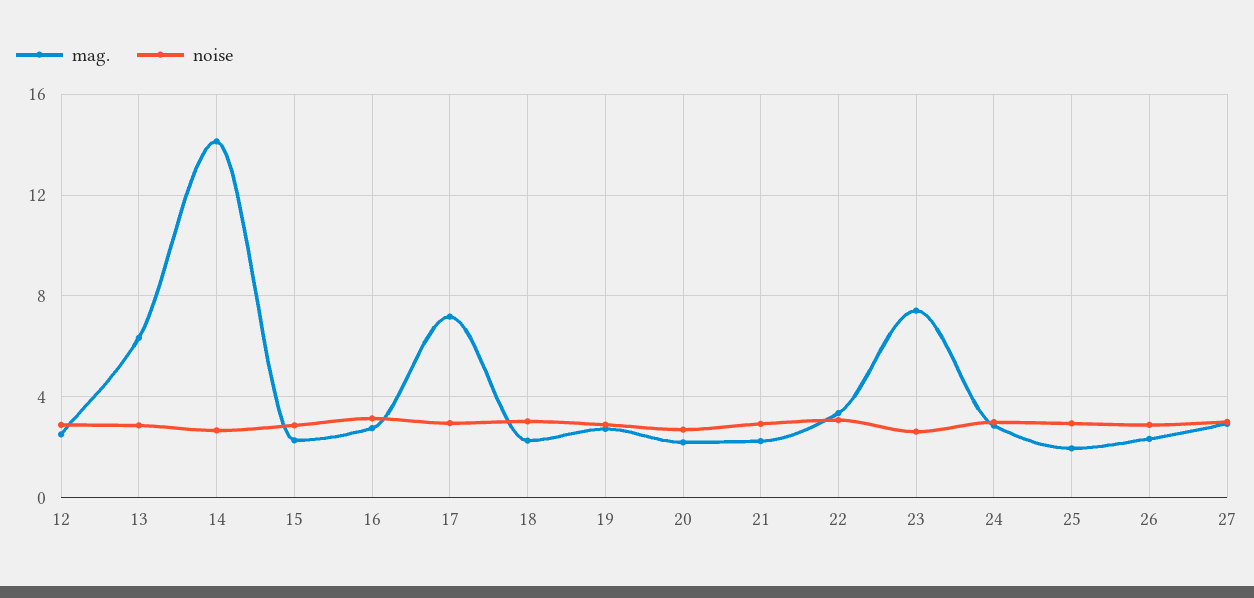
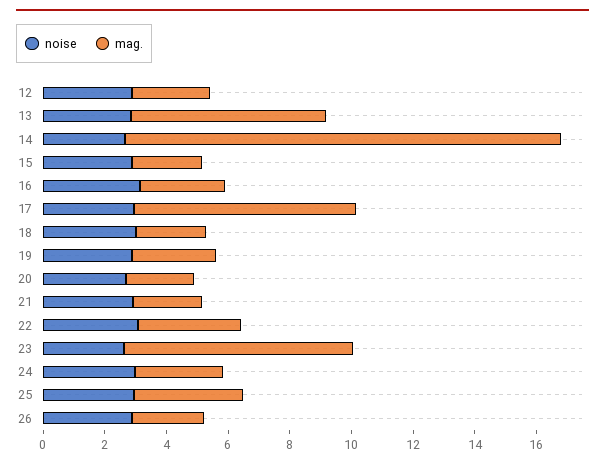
mag., 25: 2 -> 3.5
mag., 27: 3 -> none
noise, 27: 3 -> none

